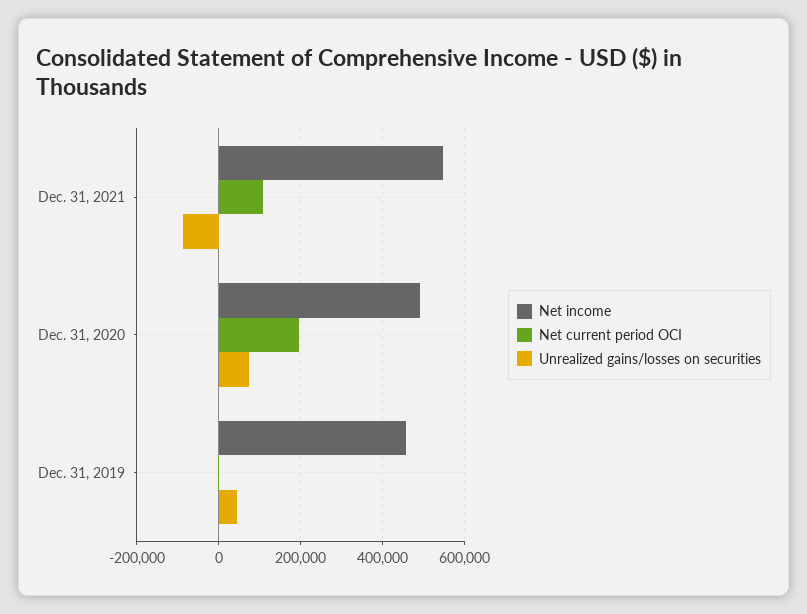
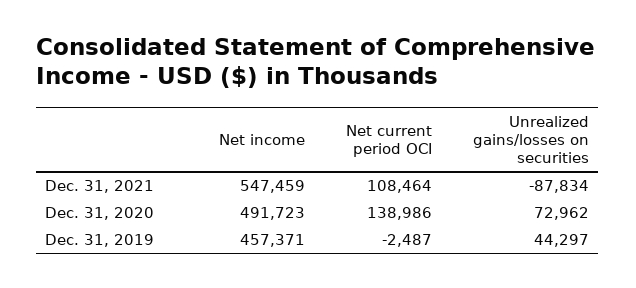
Net current period OCI, Dec. 31, 2020: 200000 -> 138986

